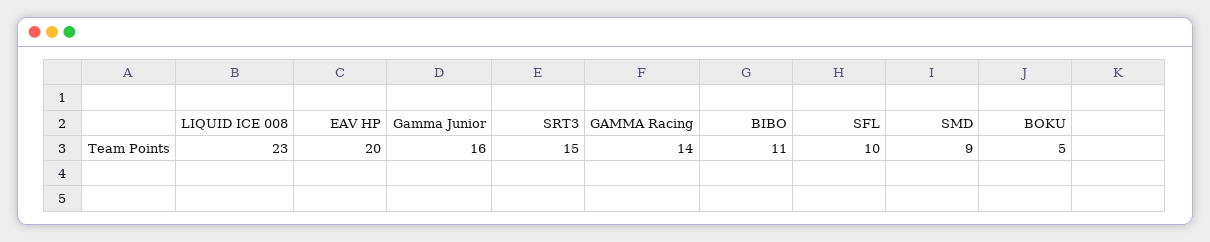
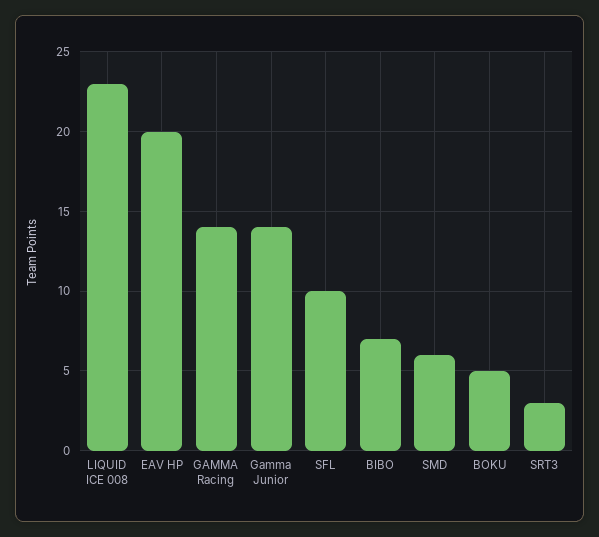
Gamma Junior: 16 -> 14
SRT3: 15 -> 3
BIBO: 11 -> 7
SMD: 9 -> 6

